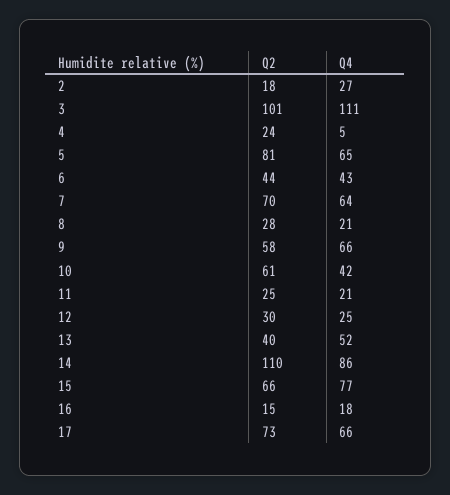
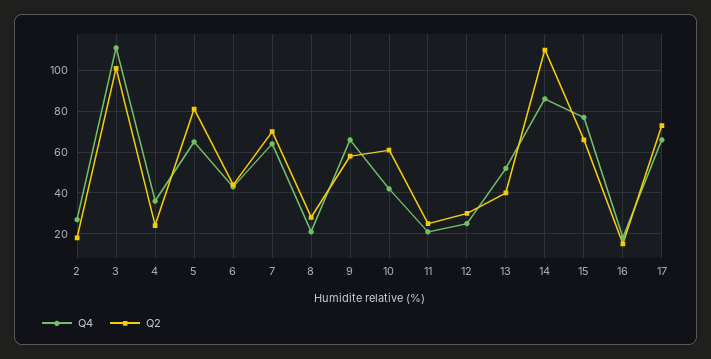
Q4, 4: 5 -> 35

